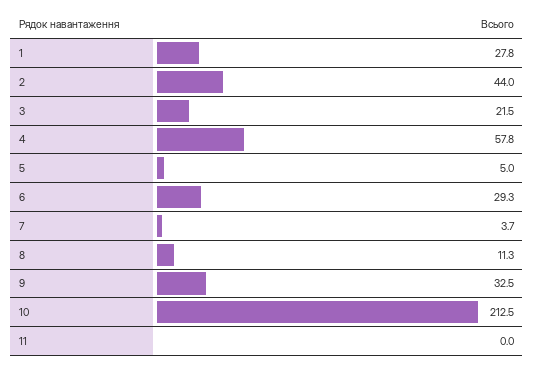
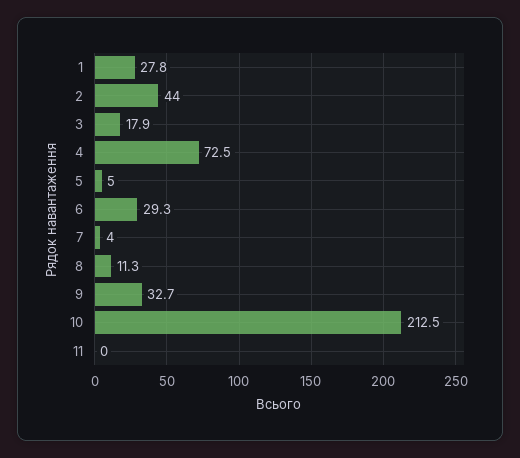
3: 21.5 -> 17.9
4: 57.8 -> 72.5
7: 3.7 -> 4
9: 32.5 -> 32.7

